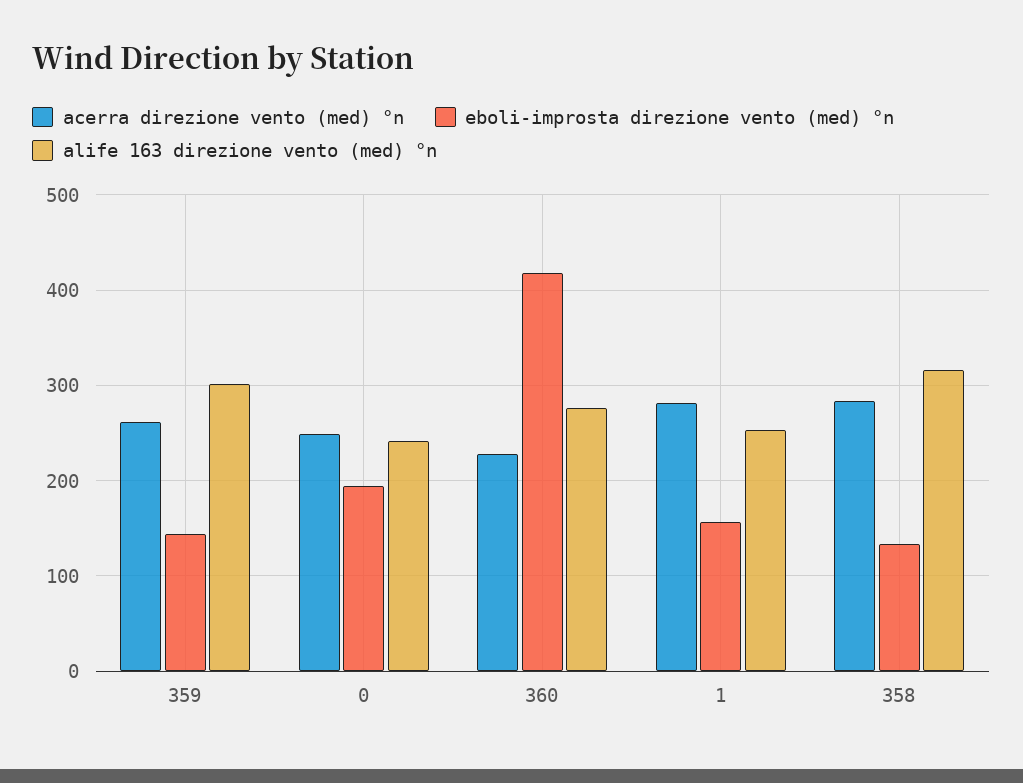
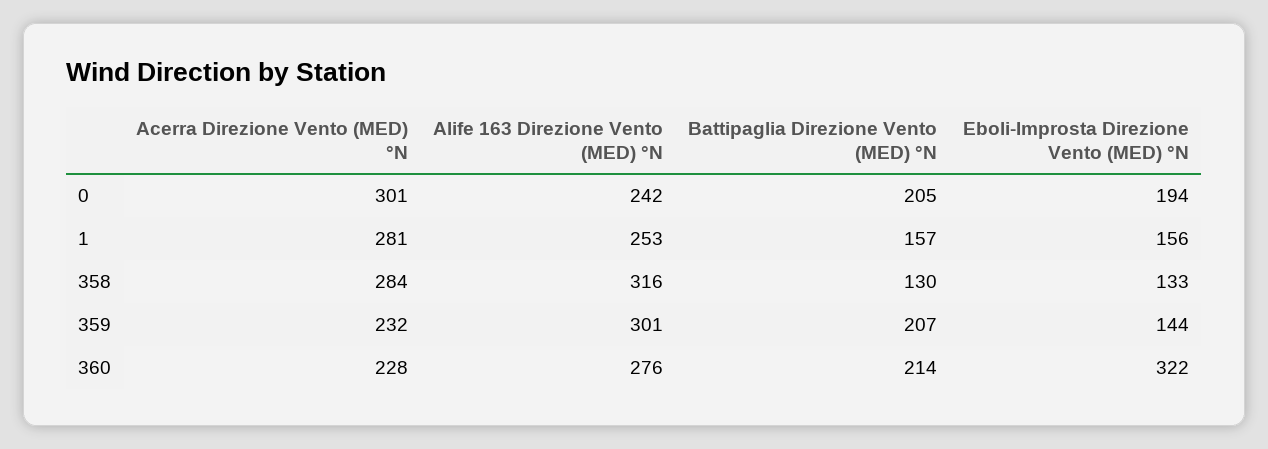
acerra direzione vento (med) °n, 359: 260 -> 232
acerra direzione vento (med) °n, 0: 250 -> 301
eboli-improsta direzione vento (med) °n, 360: 420 -> 322
Battipaglia Direzione Vento (MED) °N, 0: none -> 205
Battipaglia Direzione Vento (MED) °N, 1: none -> 157
Battipaglia Direzione Vento (MED) °N, 358: none -> 130
Battipaglia Direzione Vento (MED) °N, 359: none -> 207
Battipaglia Direzione Vento (MED) °N, 360: none -> 214

